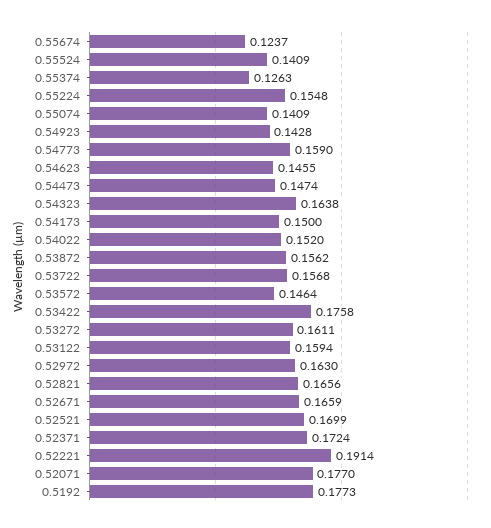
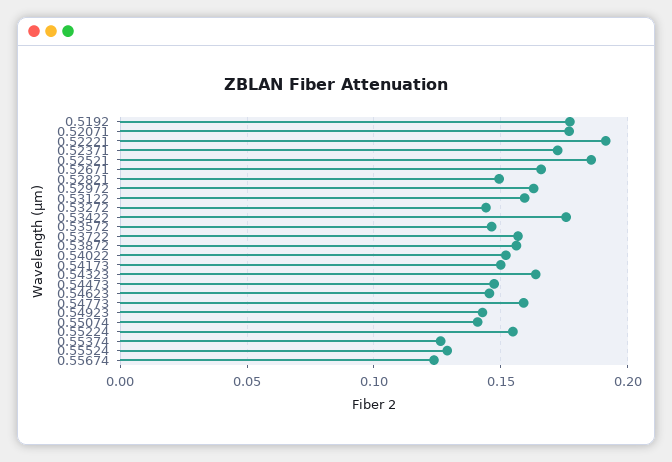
0.55524: 0.1409 -> 0.13
0.53272: 0.1611 -> 0.145
0.52821: 0.1656 -> 0.15
0.52521: 0.1699 -> 0.185

